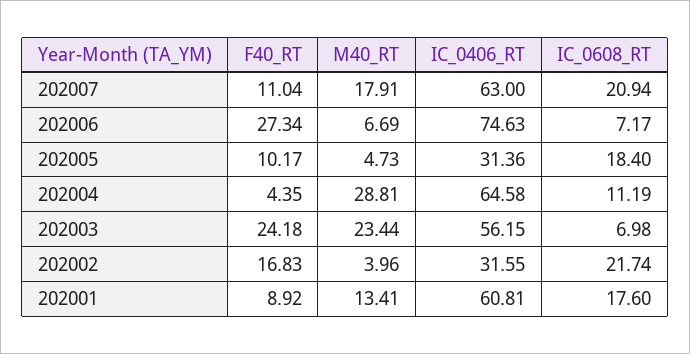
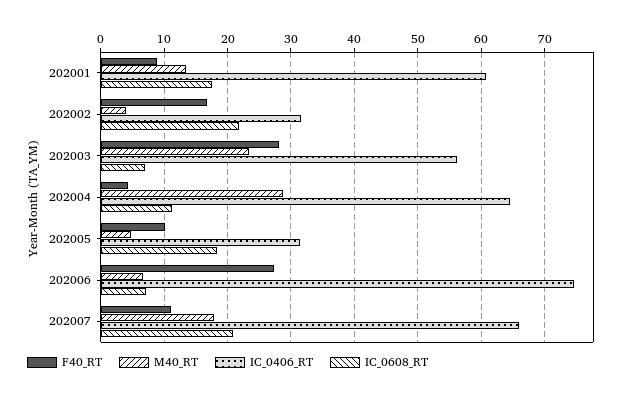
IC_0406_RT, 202007: 63 -> 66
F40_RT, 202003: 24.18 -> 28

